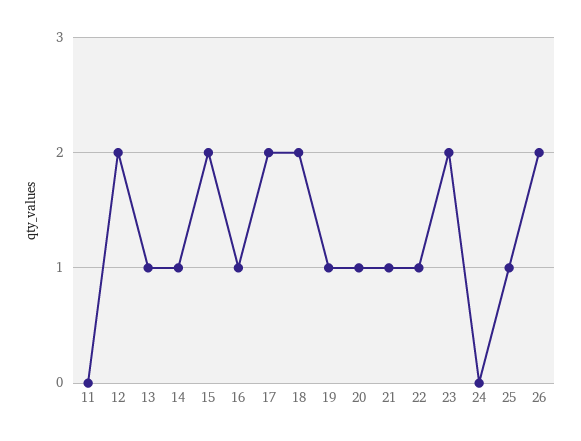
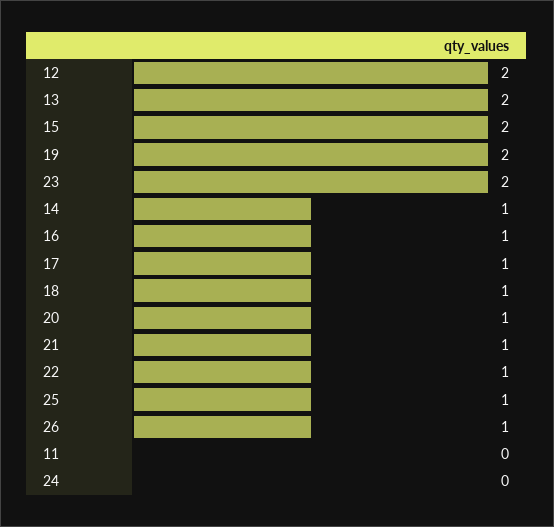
13: 1 -> 2
17: 2 -> 1
18: 2 -> 1
19: 1 -> 2
26: 2 -> 1

